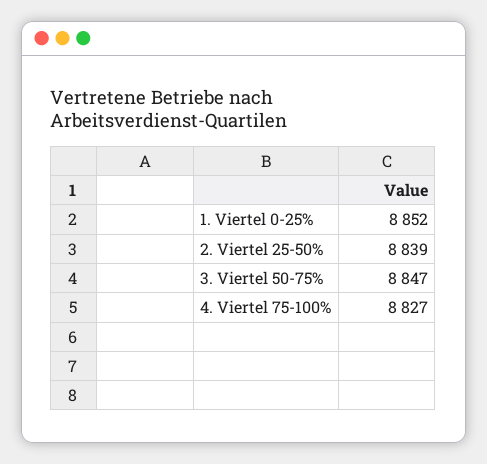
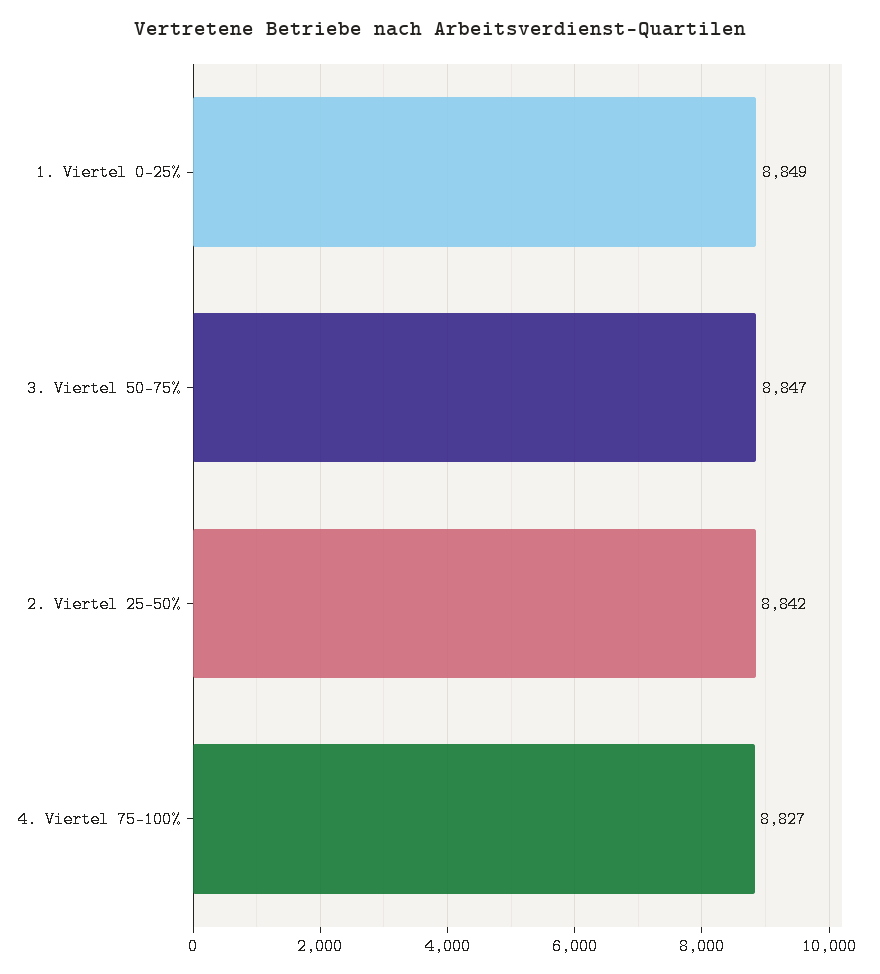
1. Viertel 0-25%: 8852 -> 8849
2. Viertel 25-50%: 8839 -> 8842

